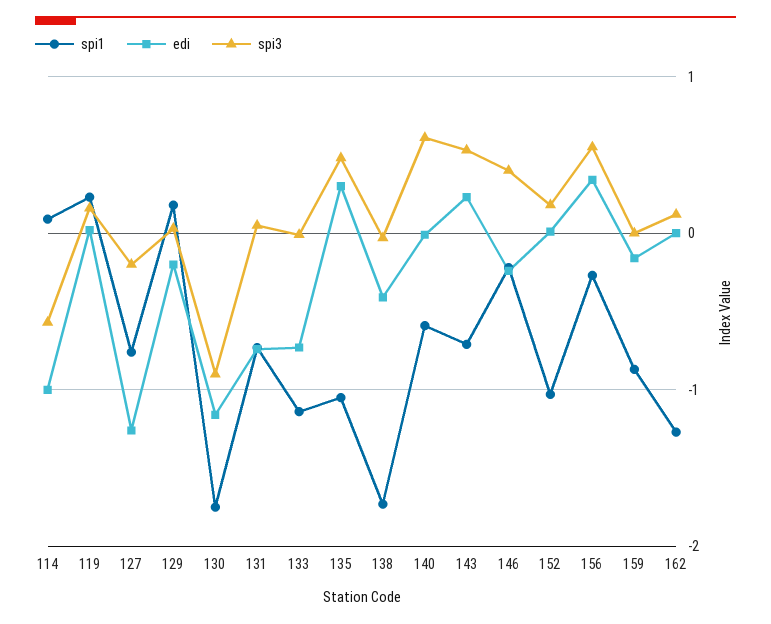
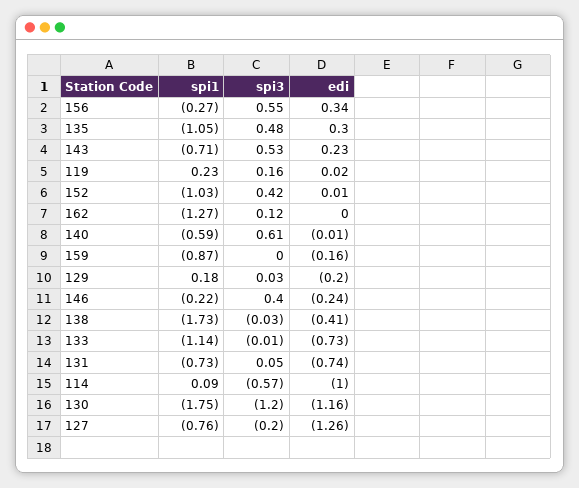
spi3, 130: -0.9 -> -1.2
spi3, 152: 0.2 -> 0.42

